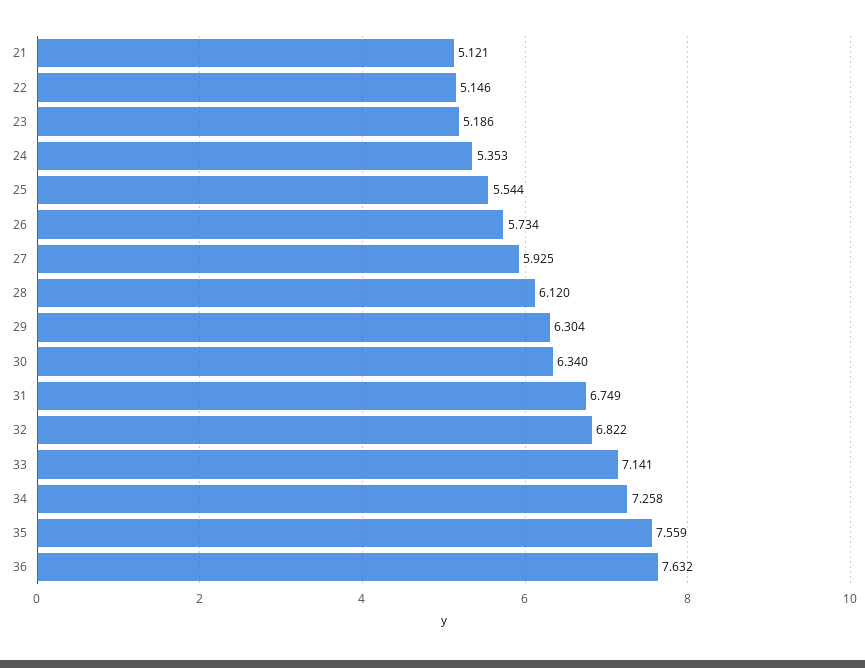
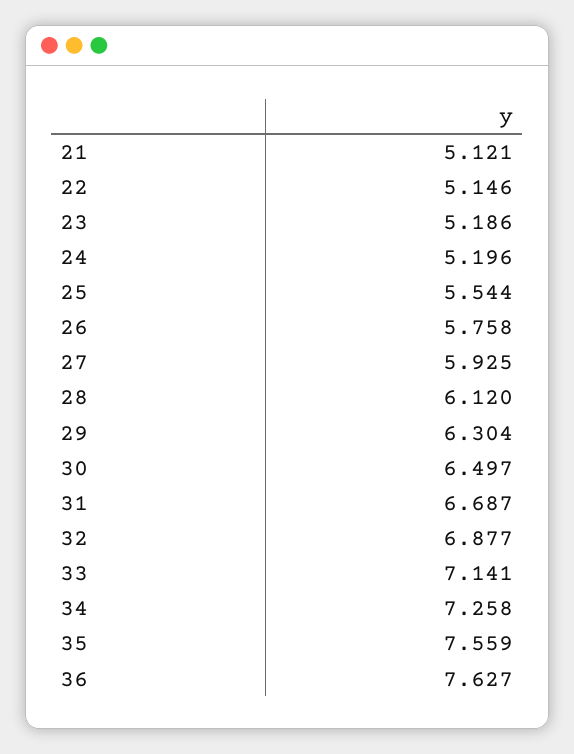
24: 5.353 -> 5.196
26: 5.734 -> 5.758
30: 6.34 -> 6.497
31: 6.749 -> 6.687
32: 6.822 -> 6.877
36: 7.632 -> 7.627

